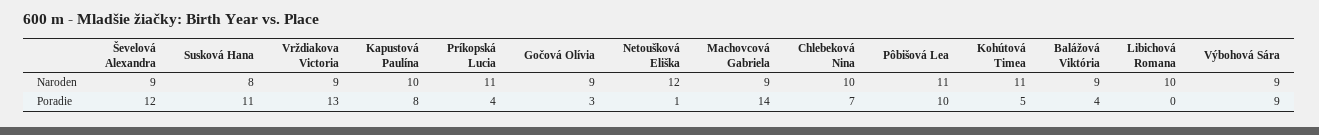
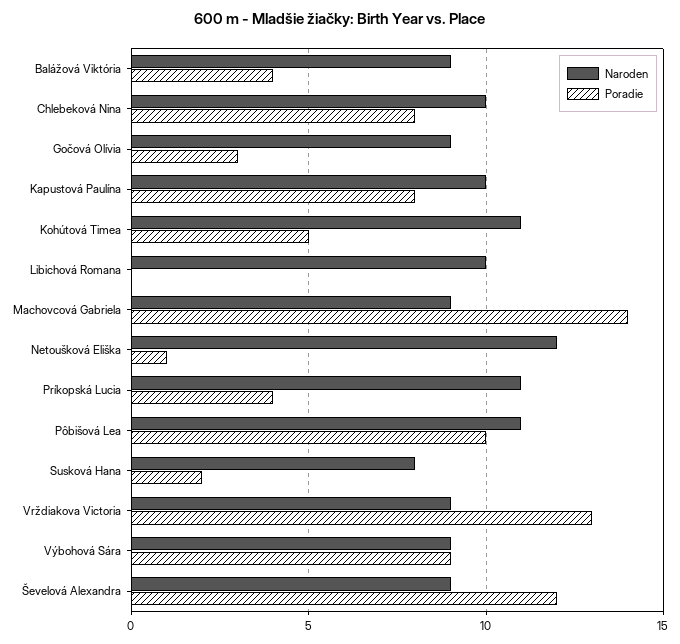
Poradie, Susková Hana: 11 -> 2
Poradie, Chlebeková Nina: 7 -> 8

